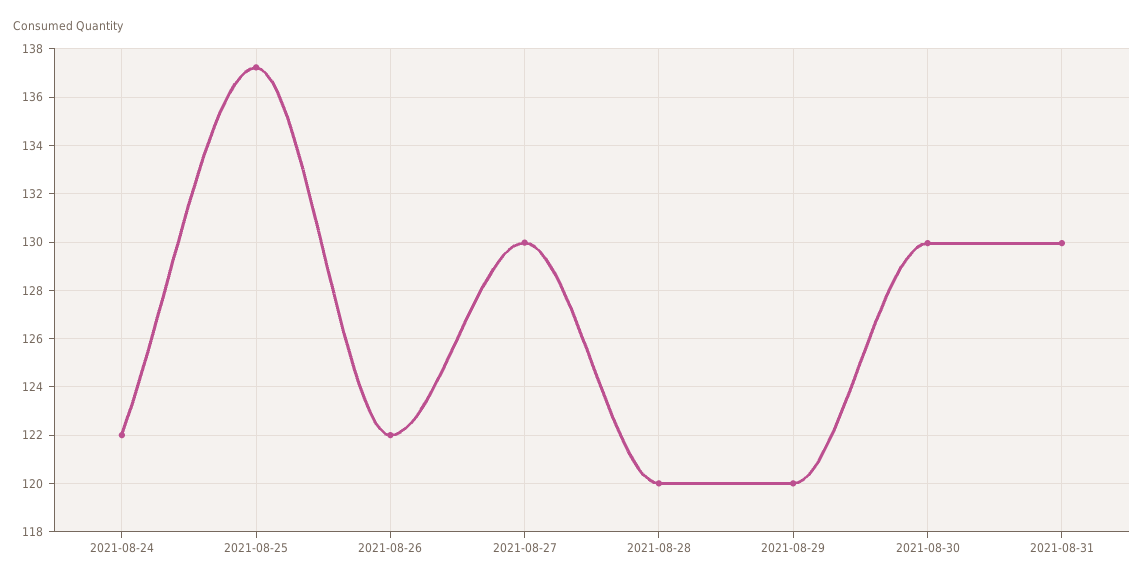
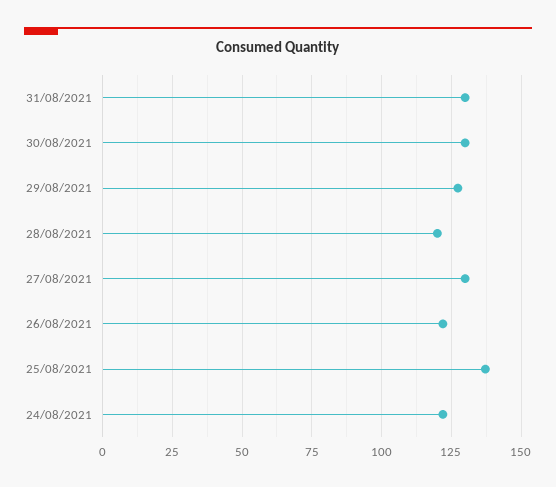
2021-08-29: 120 -> 127.5

